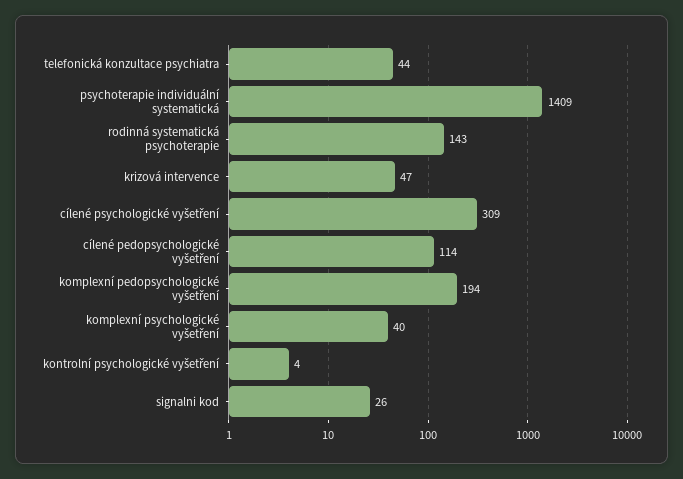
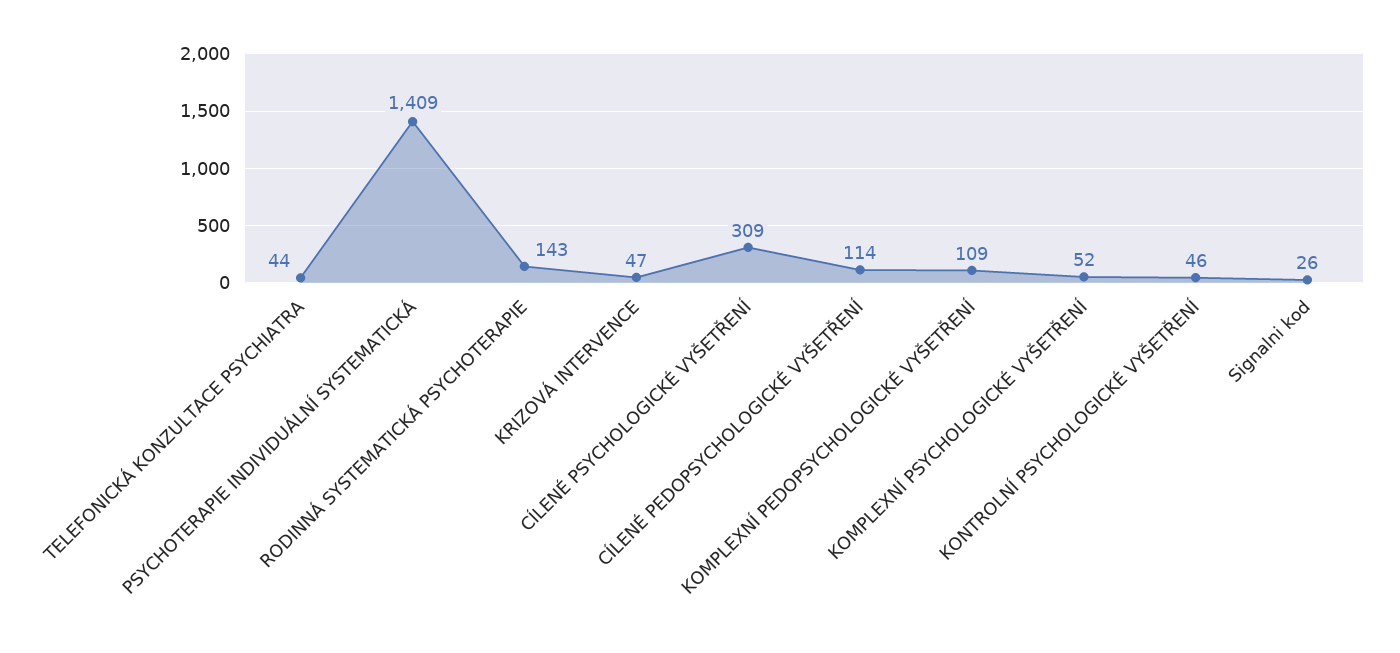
komplexní pedopsychologické vyšetření: 194 -> 109
komplexní psychologické vyšetření: 40 -> 52
kontrolní psychologické vyšetření: 4 -> 46

